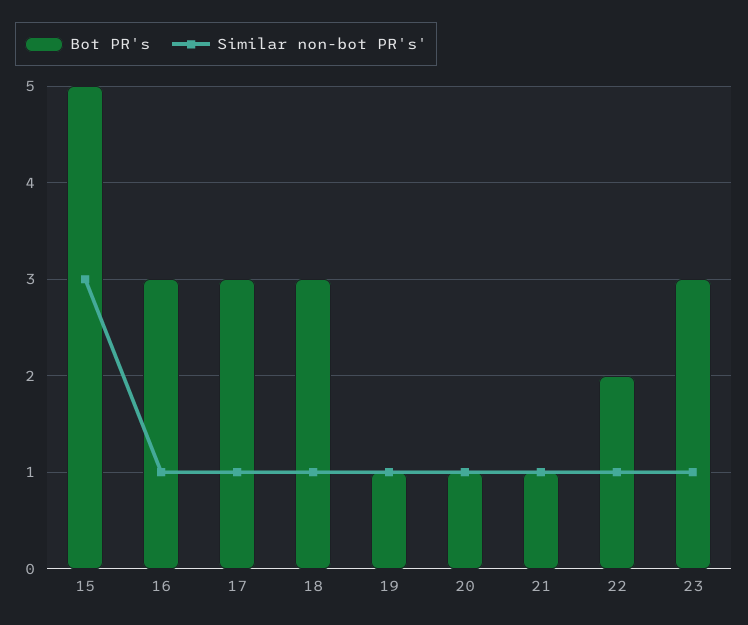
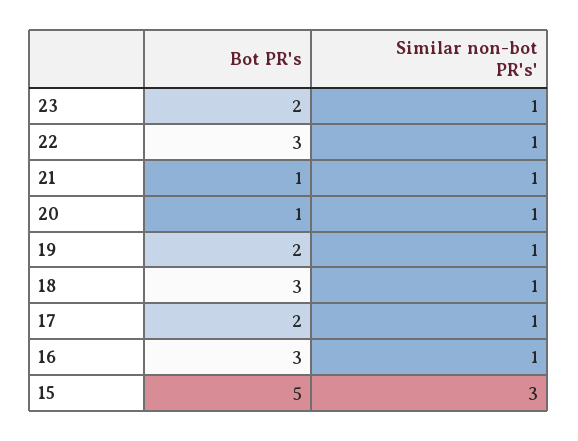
Bot PR's, 17: 3 -> 2
Bot PR's, 19: 1 -> 2
Bot PR's, 22: 2 -> 3
Bot PR's, 23: 3 -> 2

